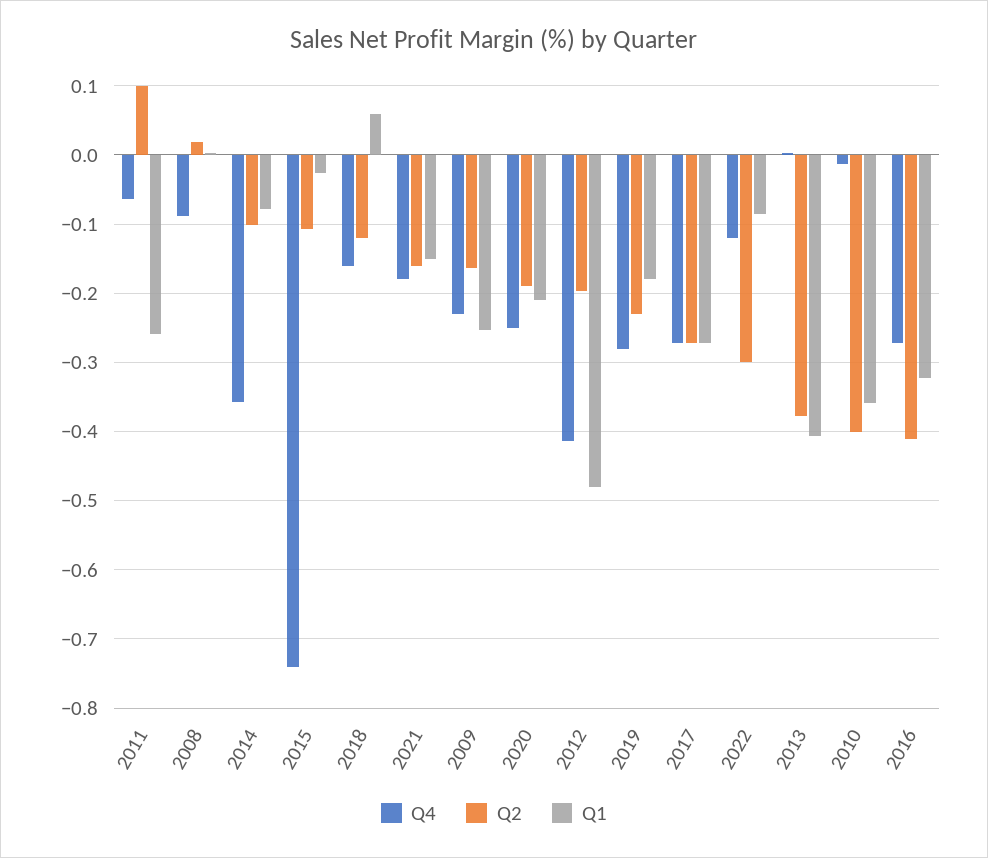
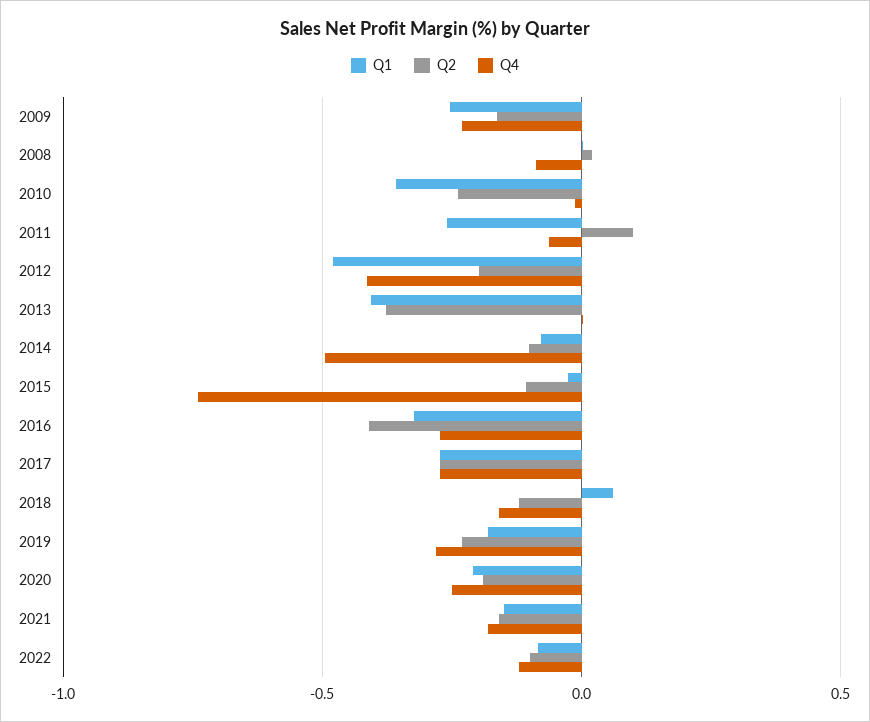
Q4, 2014: -0.36 -> -0.5
Q2, 2022: -0.3 -> -0.1
Q2, 2010: -0.4 -> -0.25

